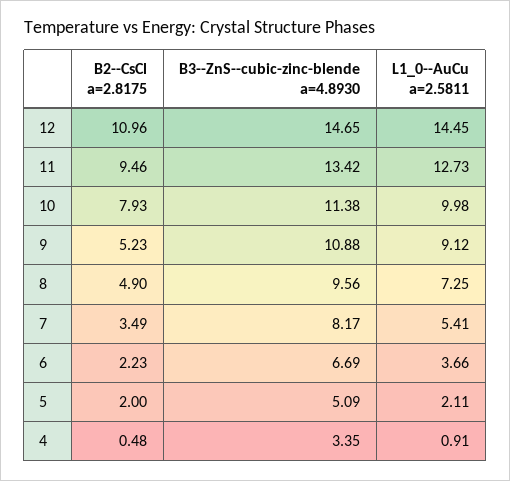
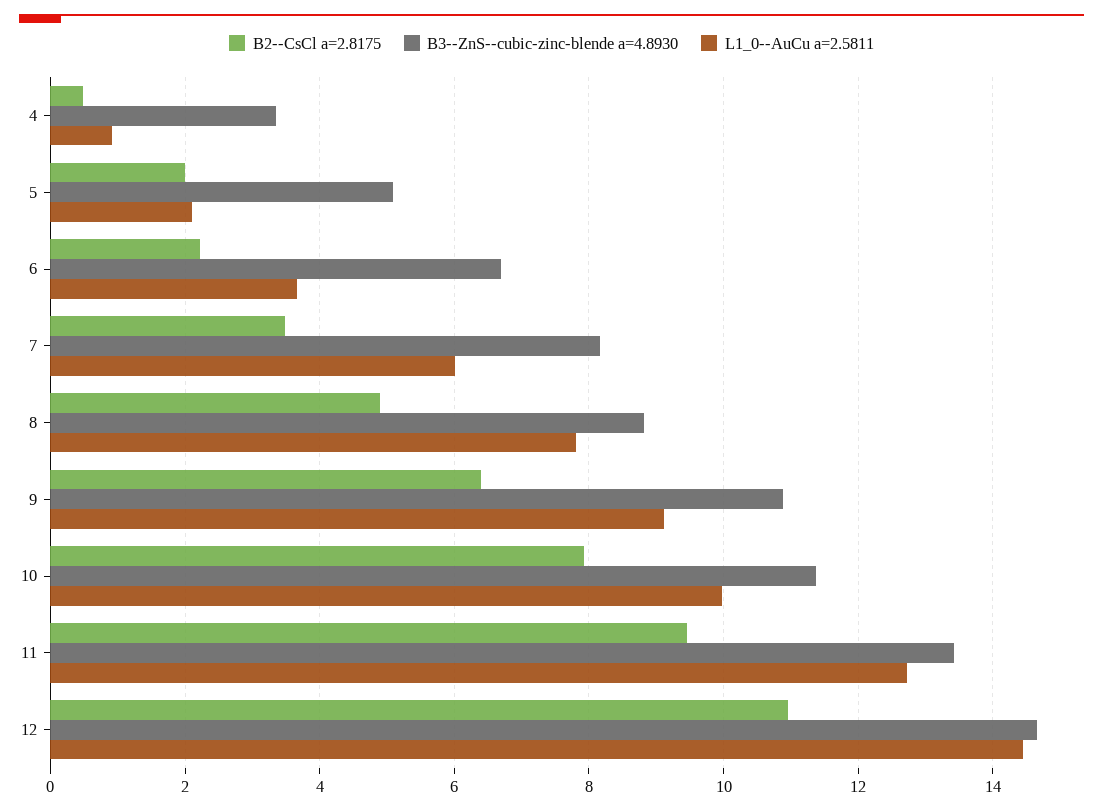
B2--CsCl a=2.8175, 9: 5.23 -> 6.4
B3--ZnS--cubic-zinc-blende a=4.8930, 8: 9.56 -> 8.8
L1_0--AuCu a=2.5811, 8: 7.25 -> 7.8
L1_0--AuCu a=2.5811, 7: 5.41 -> 6

